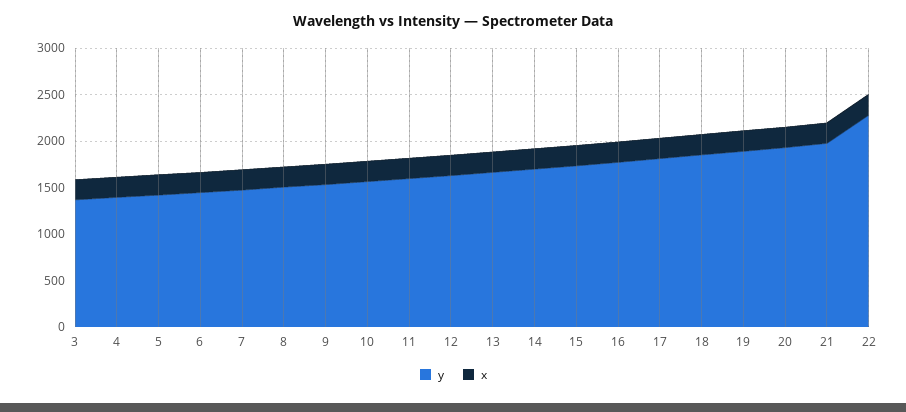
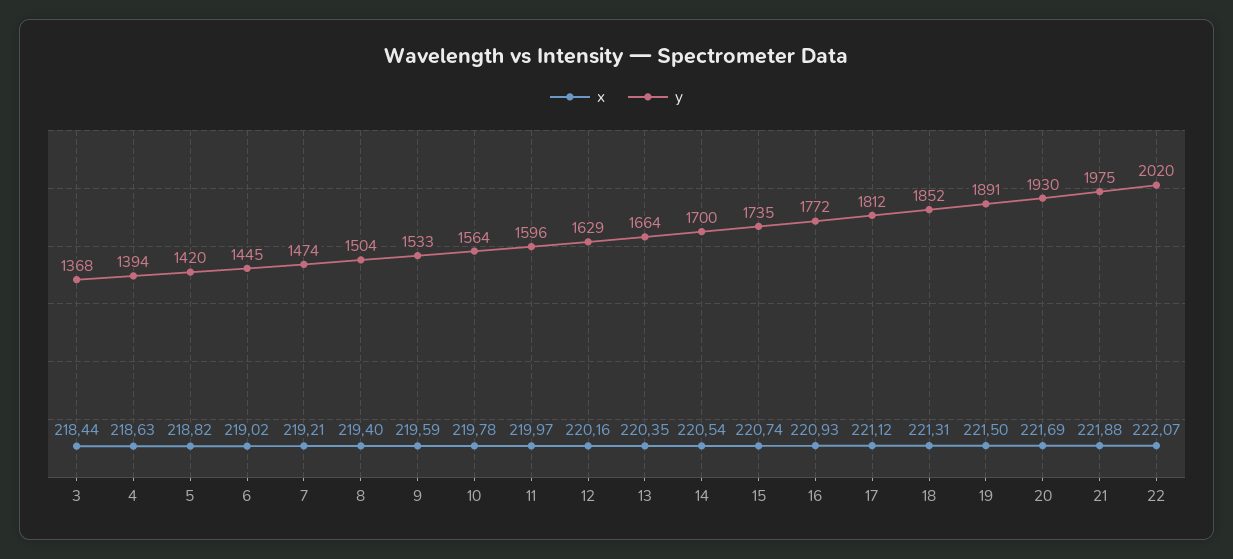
y, 22: 2300 -> 2020

